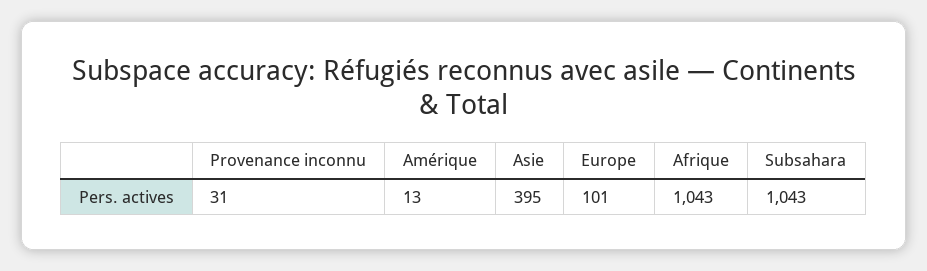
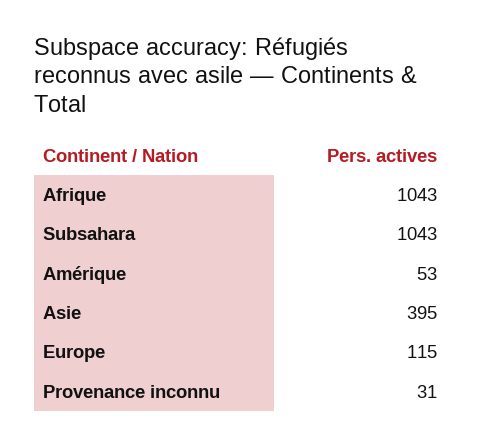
Amérique: 13 -> 53
Europe: 101 -> 115

